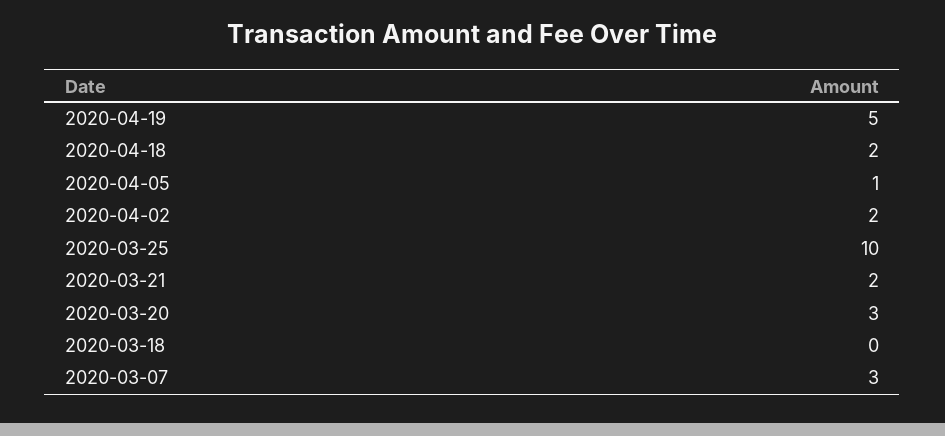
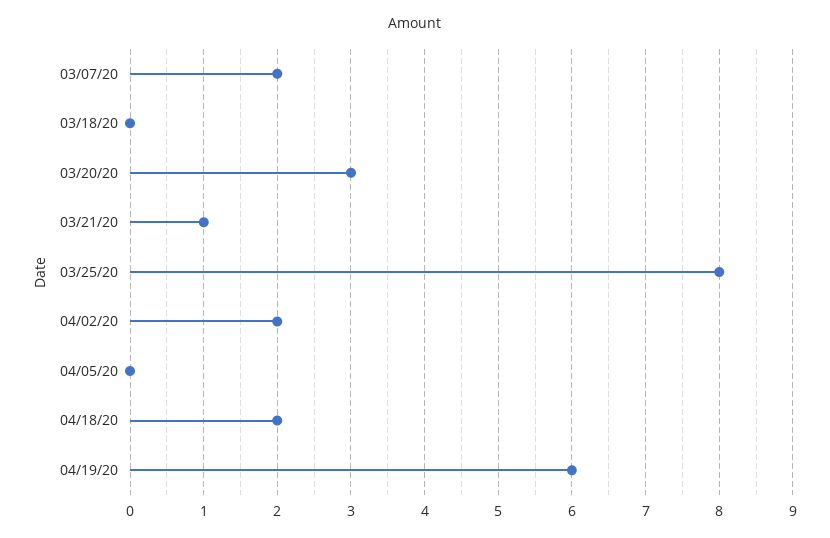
2020-04-19: 5 -> 6
2020-04-05: 1 -> 0
2020-03-25: 10 -> 8
2020-03-21: 2 -> 1
2020-03-07: 3 -> 2

